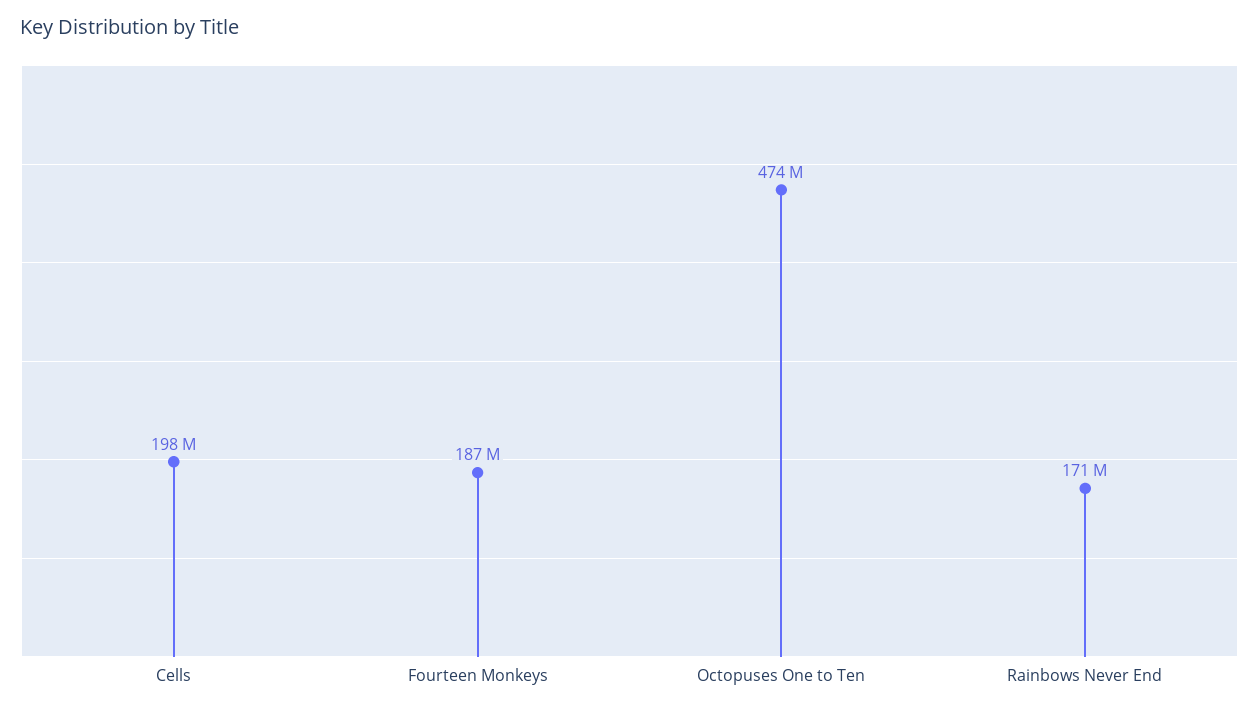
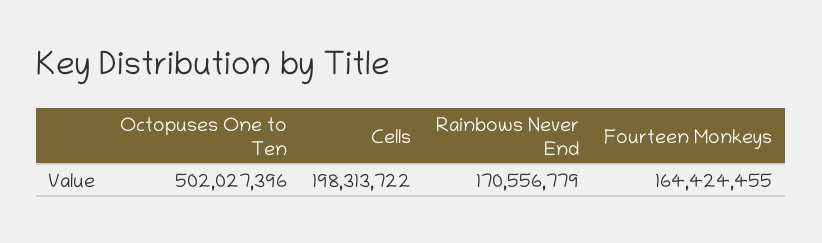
Fourteen Monkeys: 187000000 -> 164424455
Octopuses One to Ten: 474000000 -> 502027396

